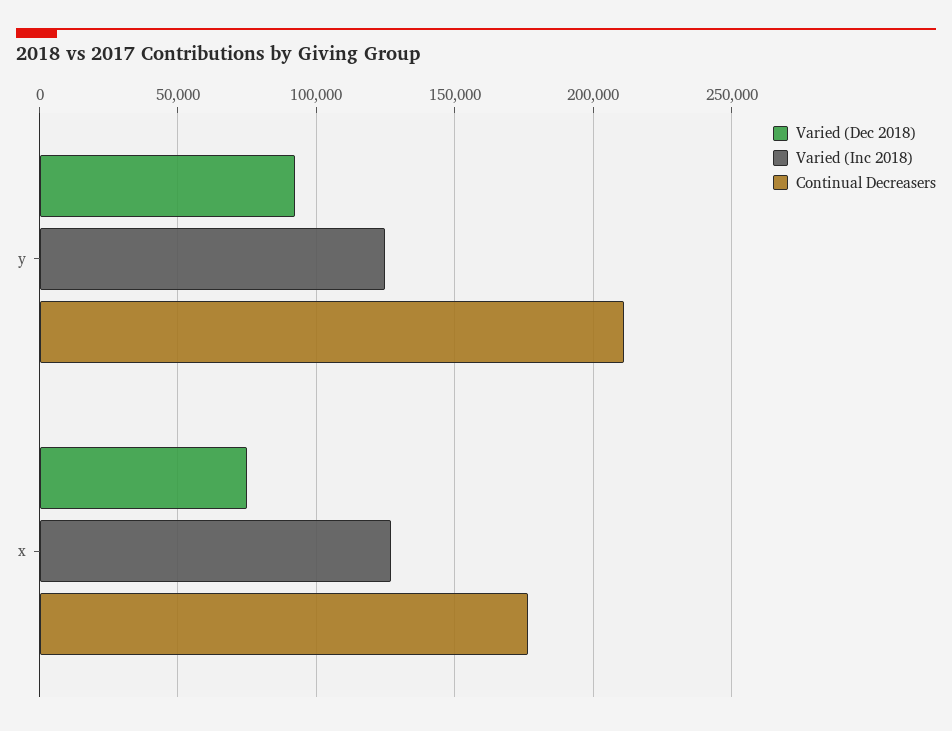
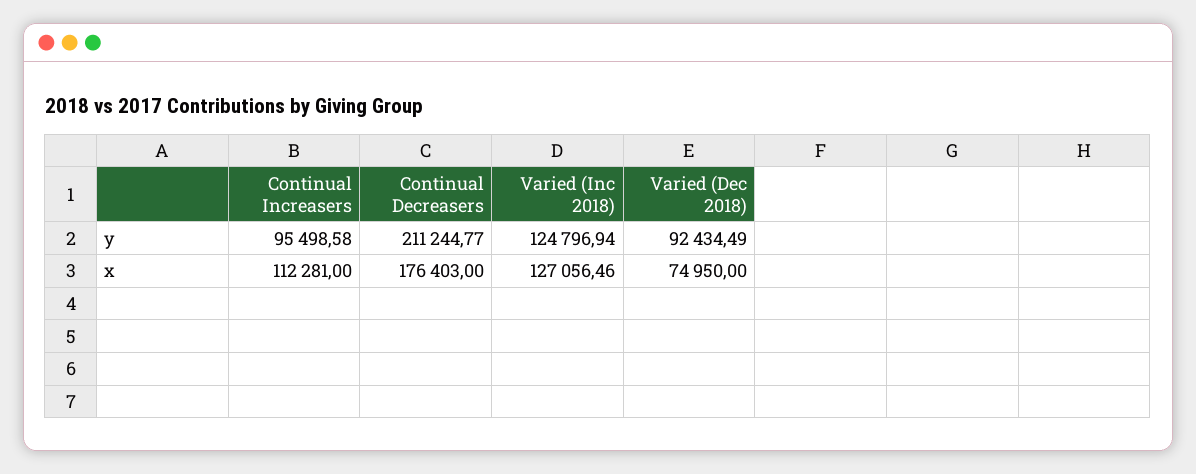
Continual Increasers, y: none -> 95498.58
Continual Increasers, x: none -> 112281

